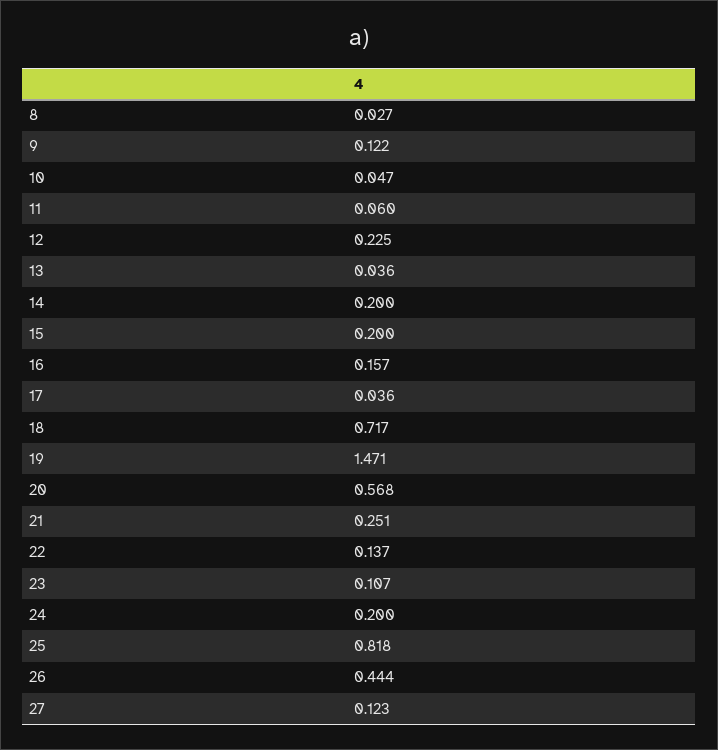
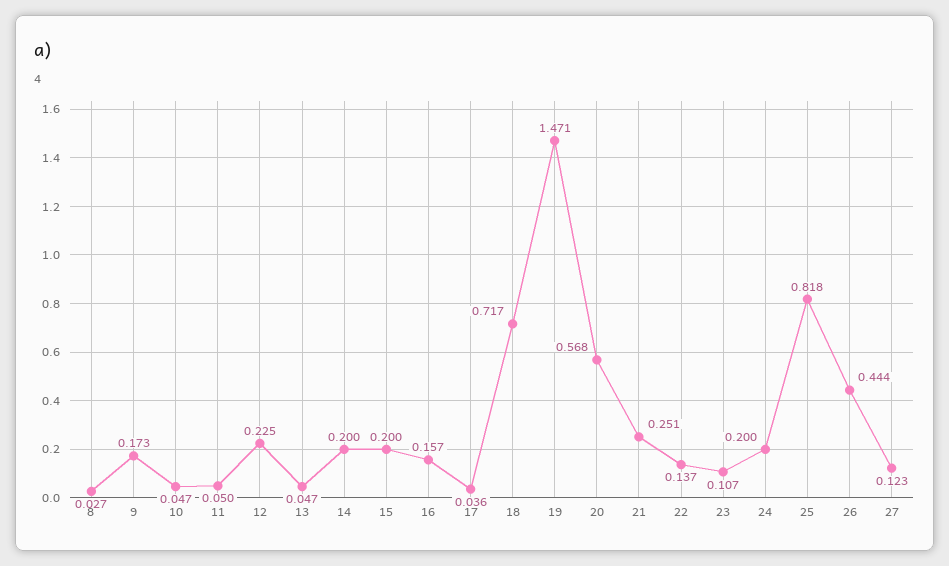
9: 0.122 -> 0.173
11: 0.06 -> 0.05
13: 0.036 -> 0.047

